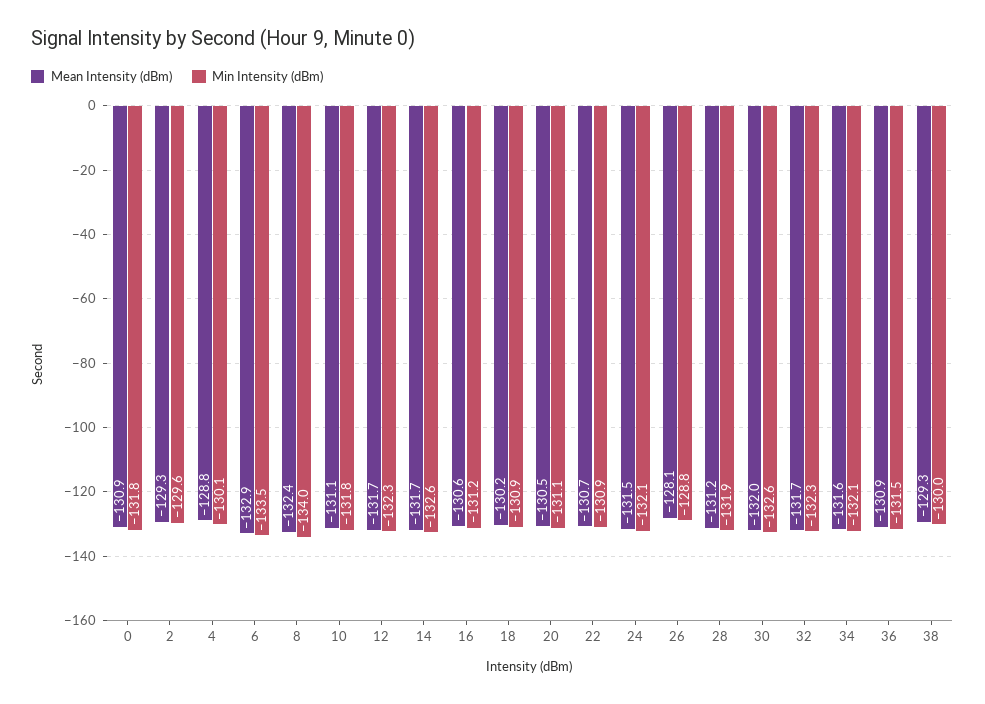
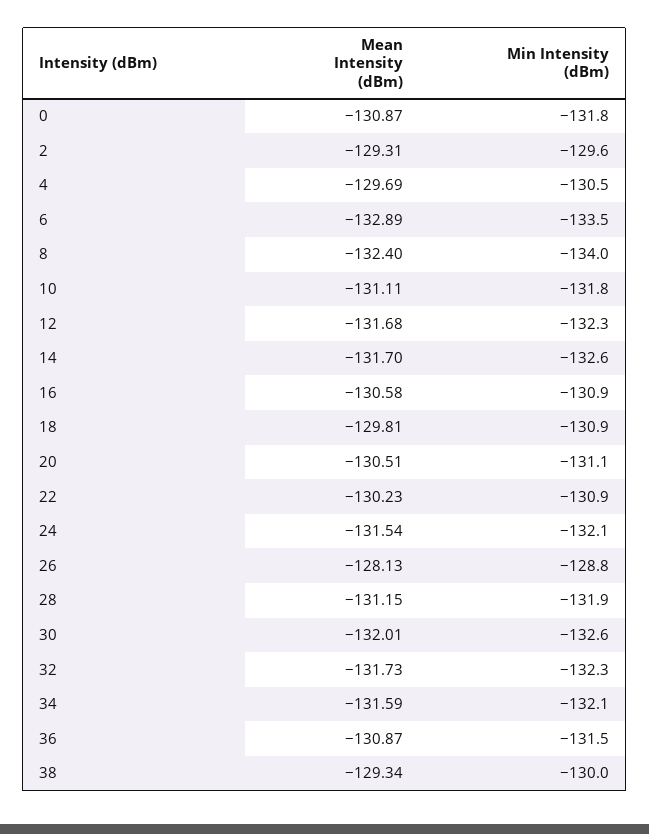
Mean Intensity (dBm), 4: -128.8 -> -129.69
Min Intensity (dBm), 4: -130.1 -> -130.5
Min Intensity (dBm), 16: -131.2 -> -130.9
Mean Intensity (dBm), 18: -130.2 -> -129.81
Mean Intensity (dBm), 22: -130.7 -> -130.23

